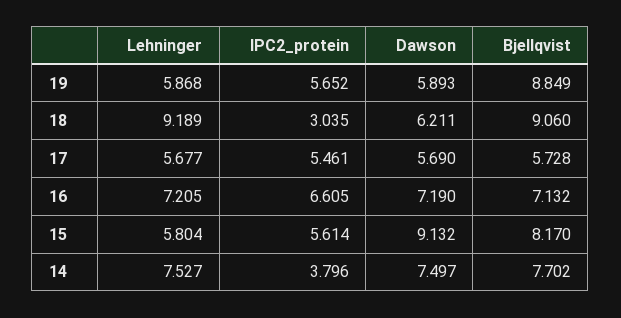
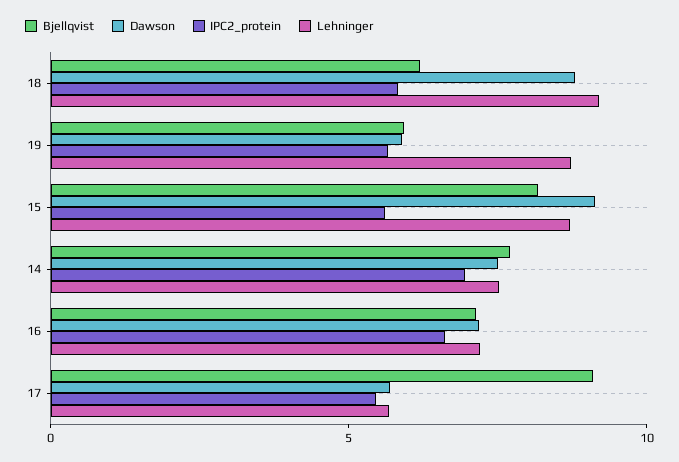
Lehninger, 19: 5.868 -> 9
Bjellqvist, 19: 8.849 -> 6
IPC2_protein, 18: 3.035 -> 6
Dawson, 18: 6.211 -> 9
Bjellqvist, 18: 9.06 -> 6
Bjellqvist, 17: 5.728 -> 9
Lehninger, 15: 5.804 -> 9
IPC2_protein, 14: 3.796 -> 7

